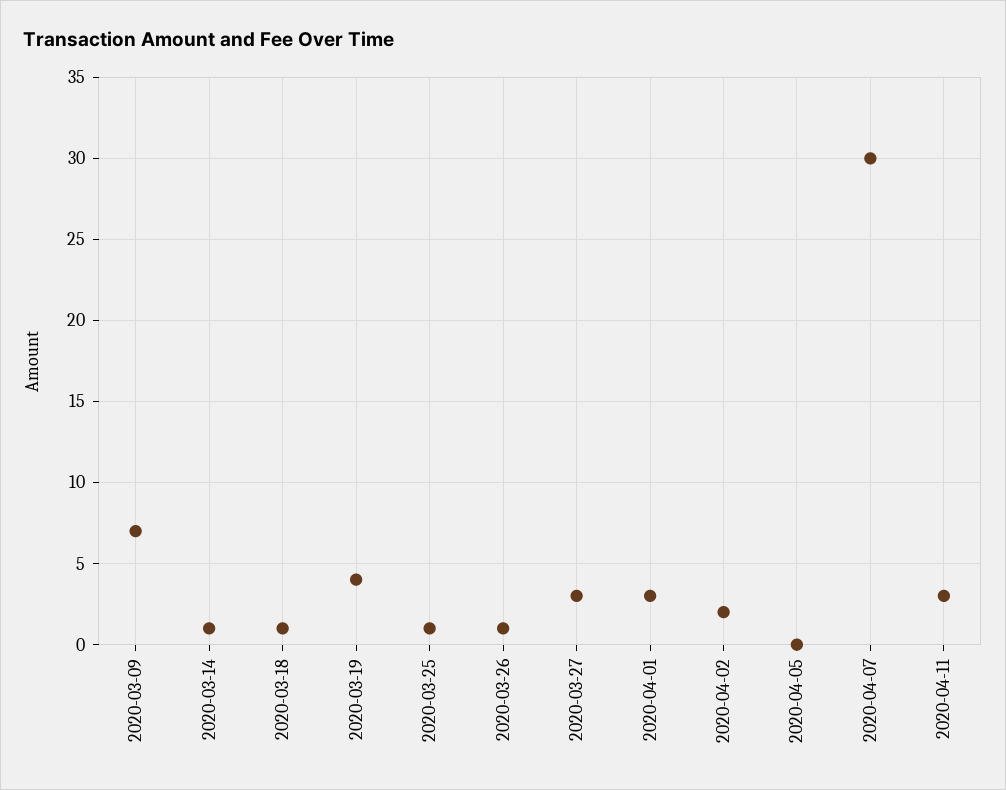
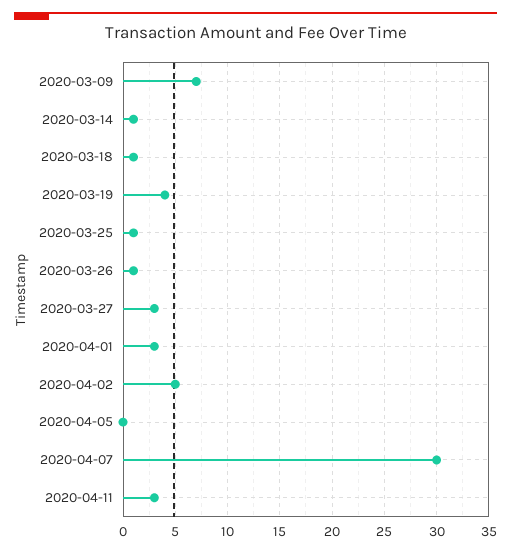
2020-04-02: 2 -> 5

